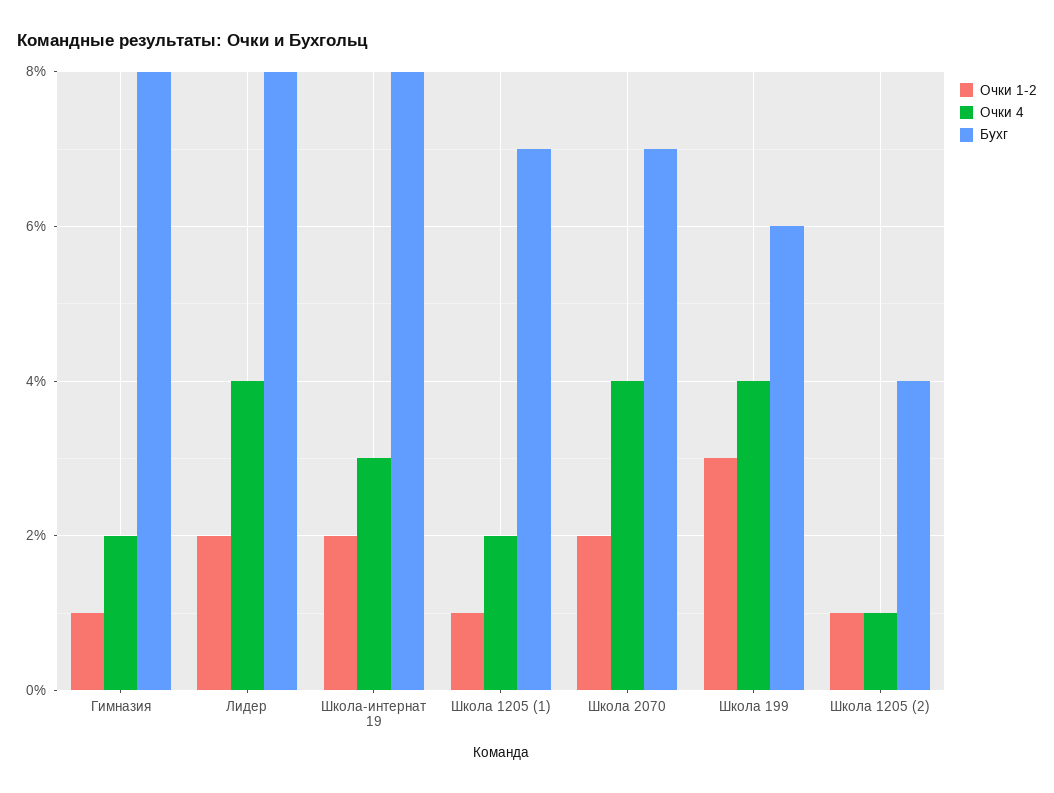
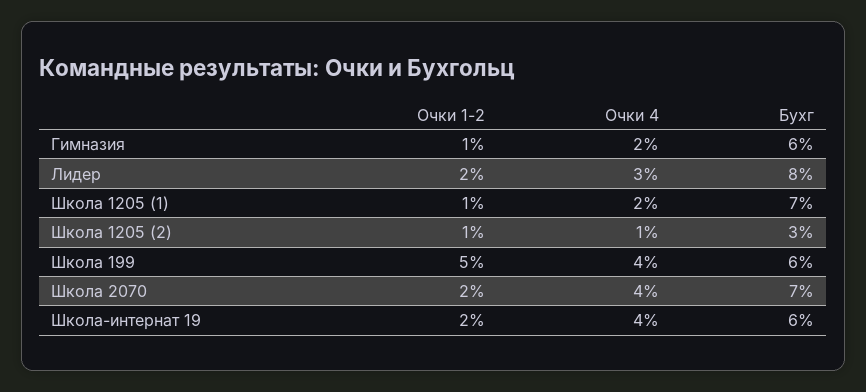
Бухг, Гимназия: 8 -> 6
Очки 4, Лидер: 4 -> 3
Очки 4, Школа-интернат 19: 3 -> 4
Бухг, Школа-интернат 19: 8 -> 6
Очки 1-2, Школа 199: 3 -> 5
Бухг, Школа 1205 (2): 4 -> 3

